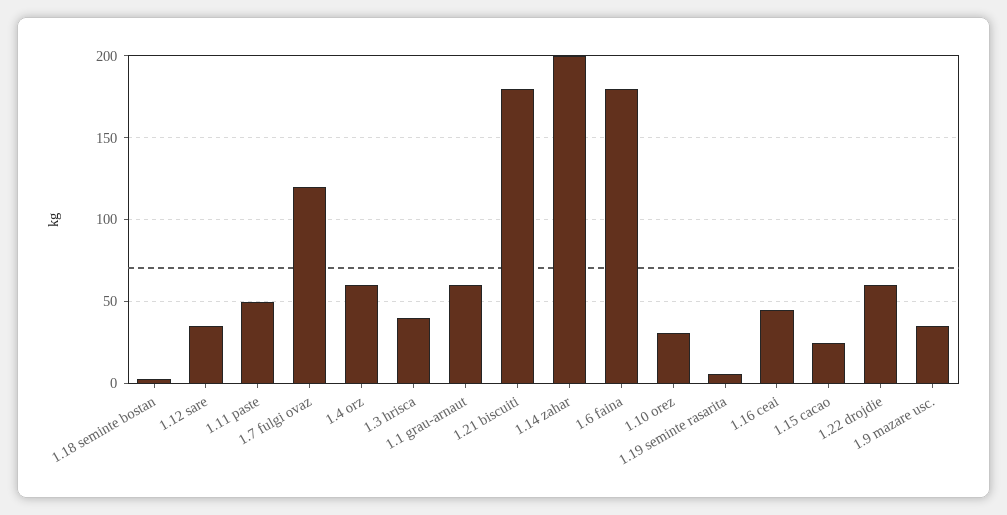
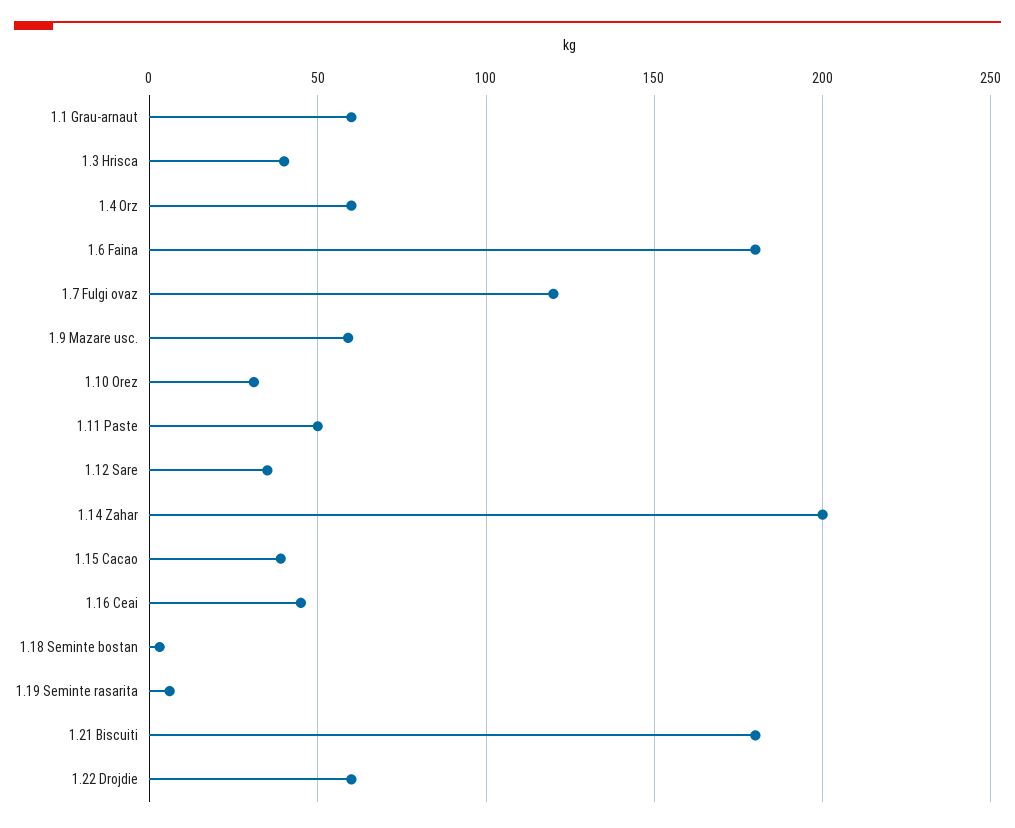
1.15 cacao: 25 -> 40
1.9 mazare usc.: 35 -> 60

